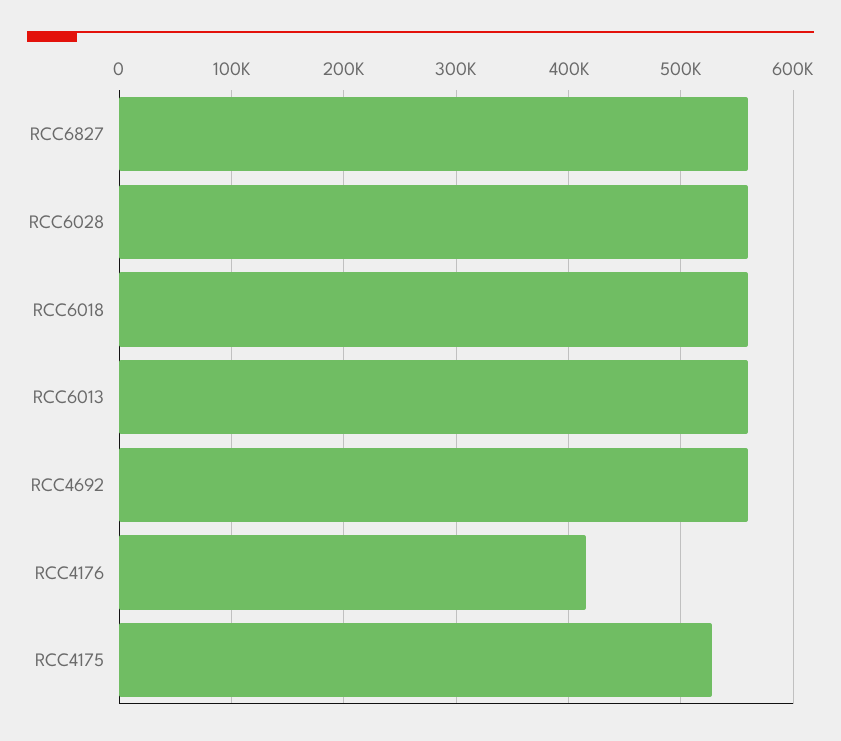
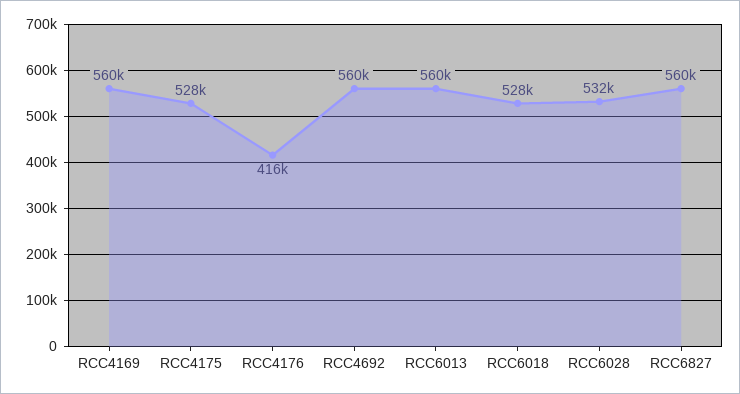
RCC6028: 560000 -> 532000
RCC6018: 560000 -> 528000
RCC4169: none -> 560000

